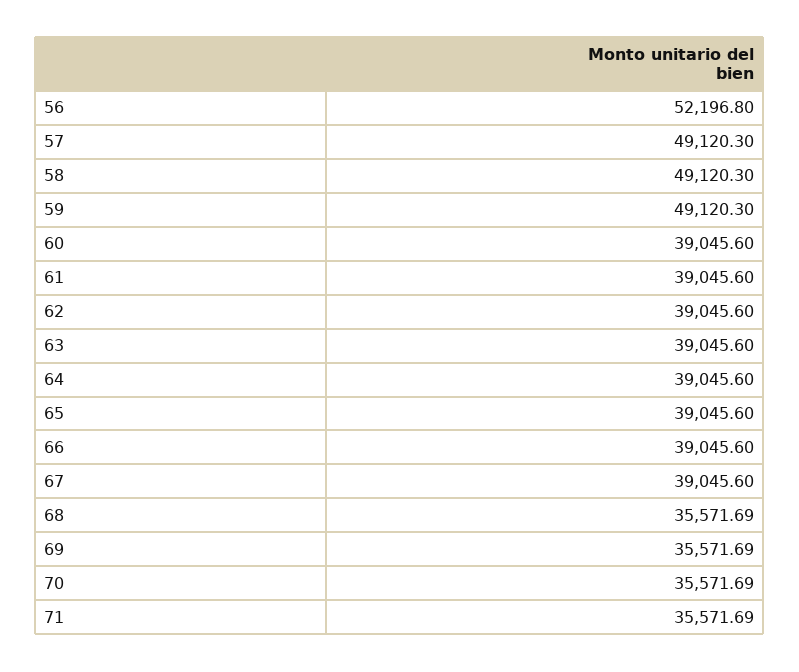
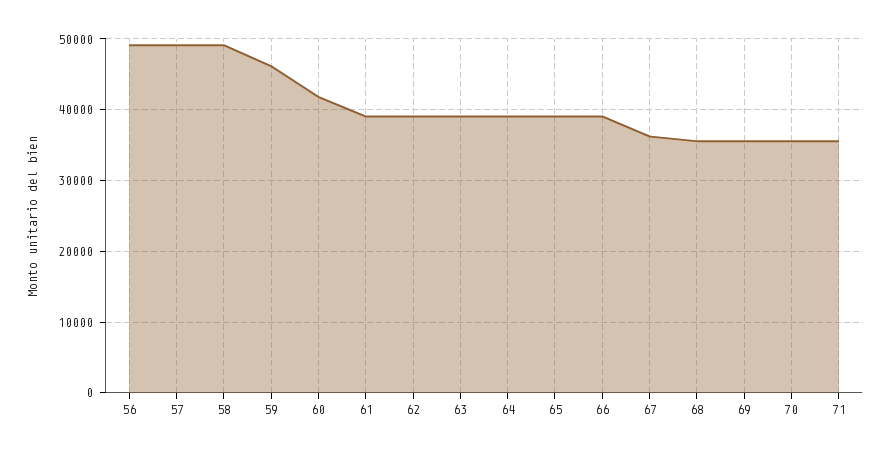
56: 52196.8 -> 49000
59: 49120.3 -> 46000
60: 39045.6 -> 42000
67: 39045.6 -> 36000

